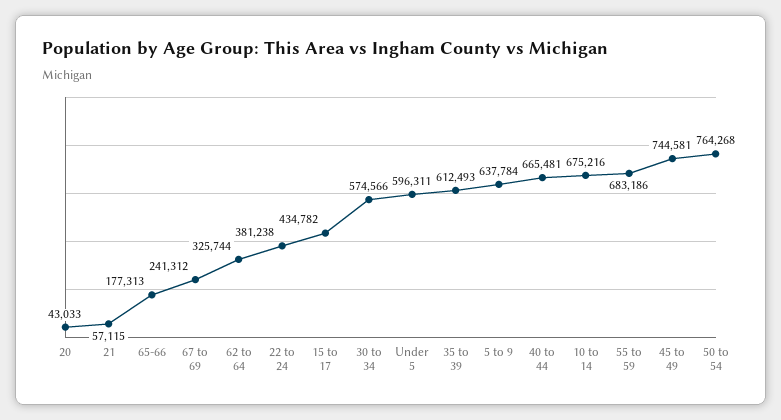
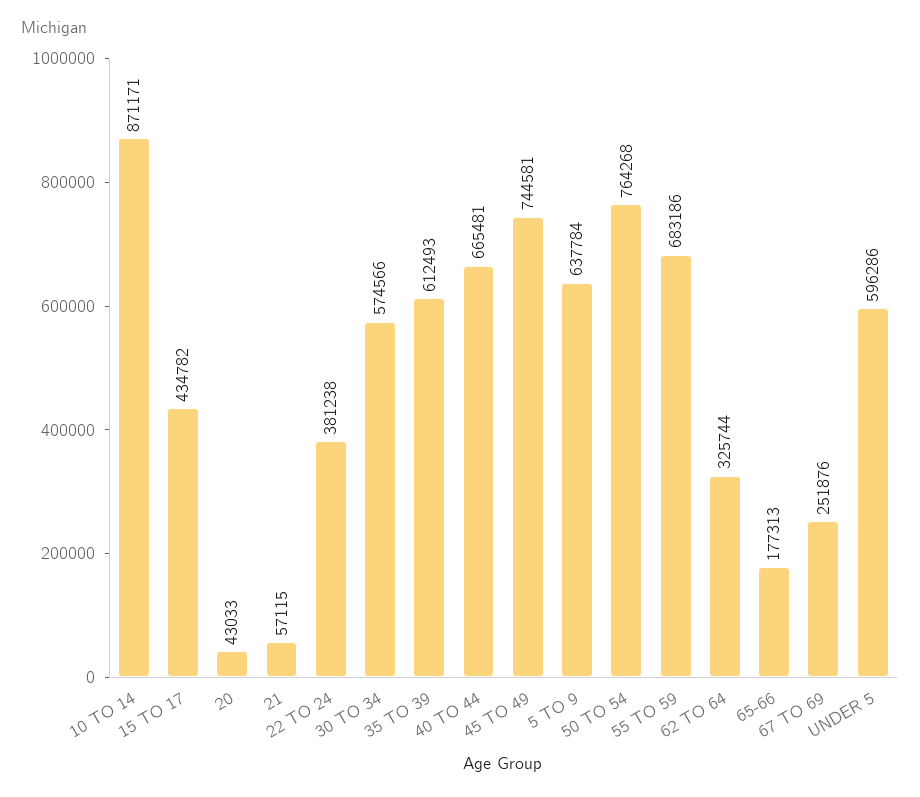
67 to 69: 241312 -> 251876
Under 5: 596311 -> 596286
10 to 14: 675216 -> 871171

